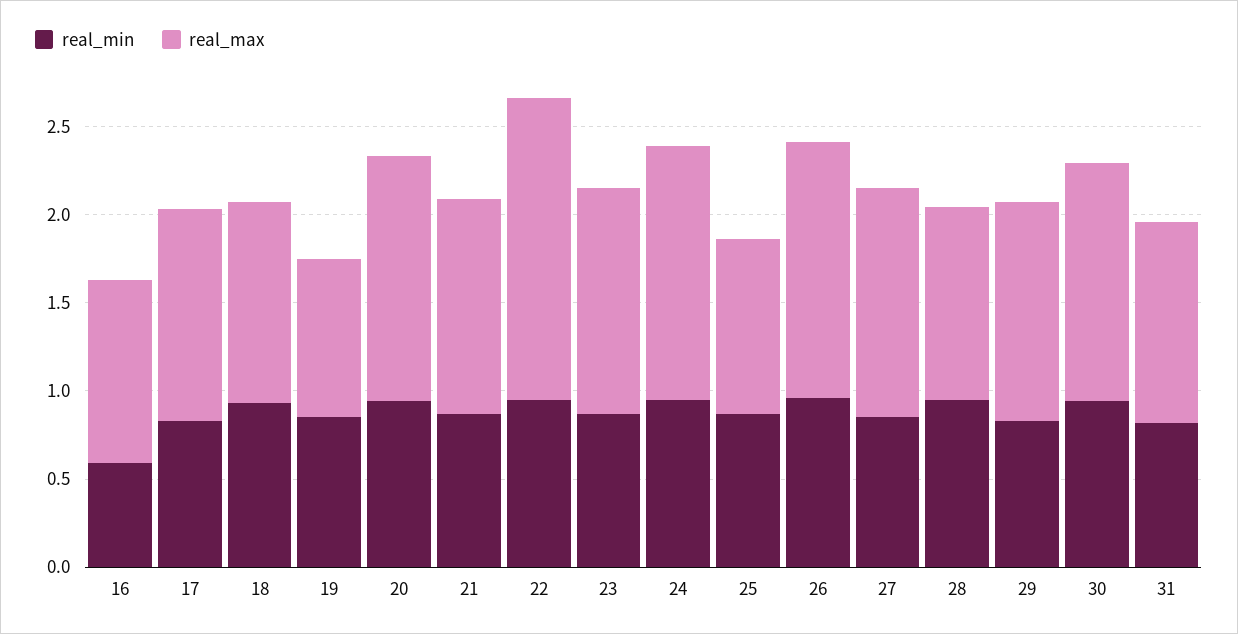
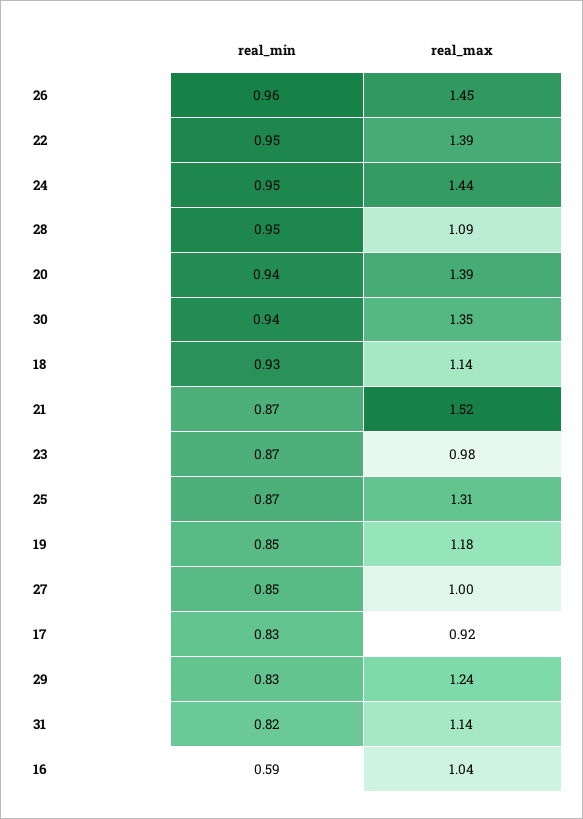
real_max, 17: 1.2 -> 0.92
real_max, 19: 0.9 -> 1.18
real_max, 21: 1.2 -> 1.52
real_max, 22: 1.7 -> 1.39
real_max, 23: 1.3 -> 0.98
real_max, 25: 1 -> 1.31
real_max, 27: 1.3 -> 1

